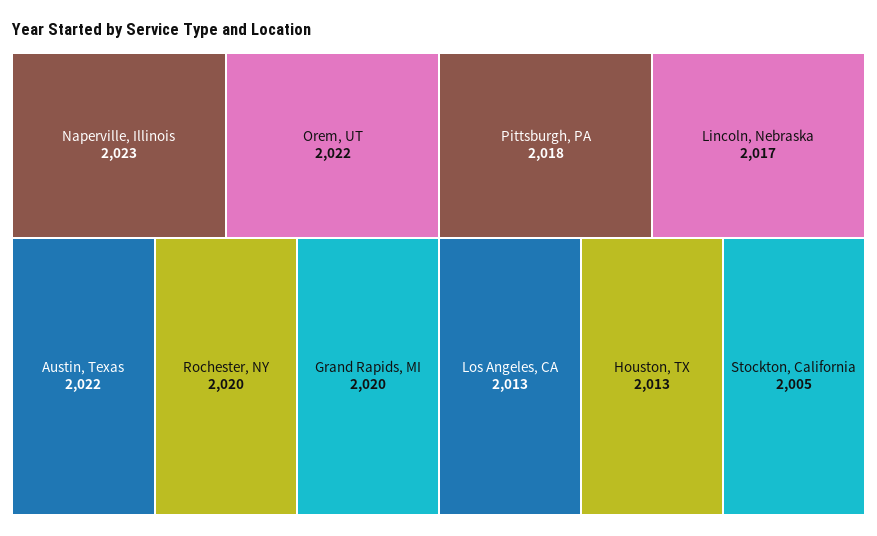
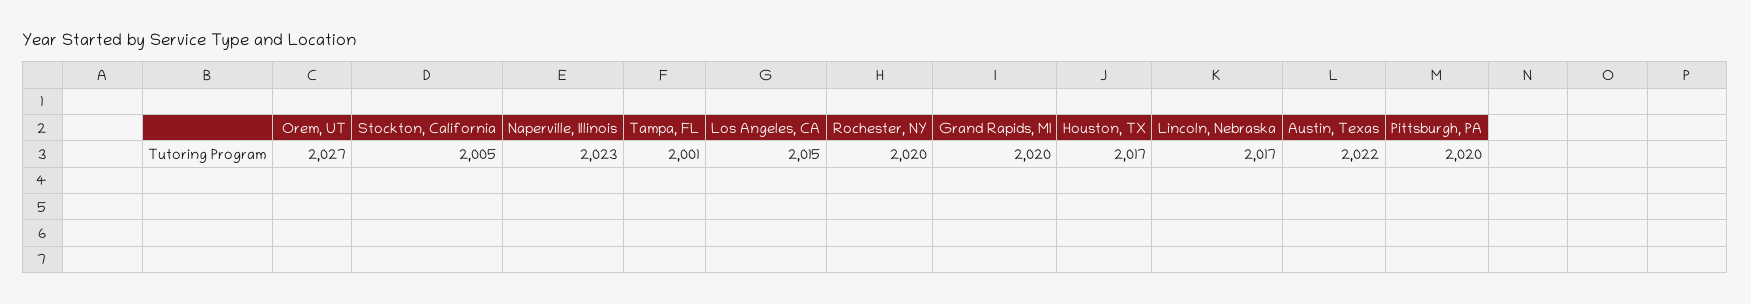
Orem, UT: 2022 -> 2027
Pittsburgh, PA: 2018 -> 2020
Los Angeles, CA: 2013 -> 2015
Houston, TX: 2013 -> 2017
Tampa, FL: none -> 2001

